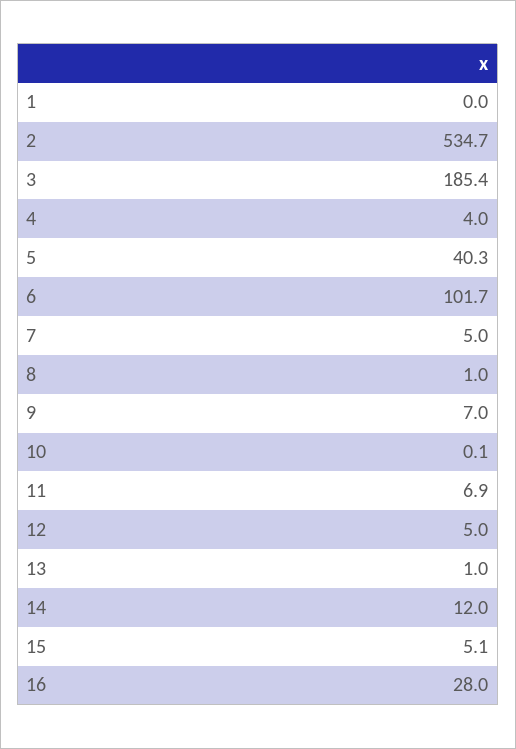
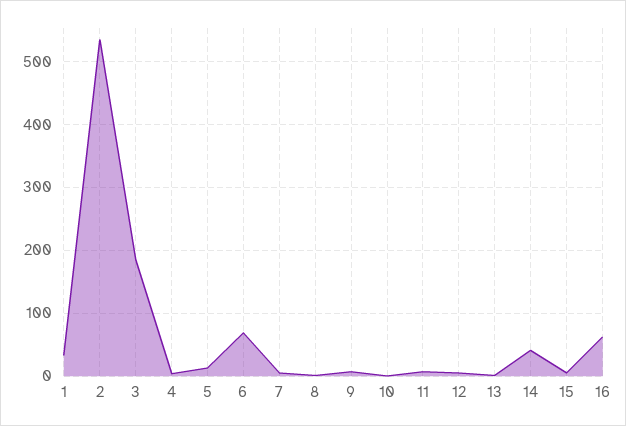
1: 0 -> 30
5: 40.3 -> 10
6: 101.7 -> 70
14: 12 -> 40
16: 28 -> 60

